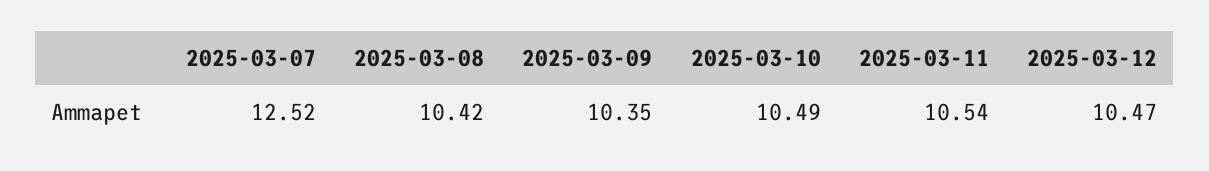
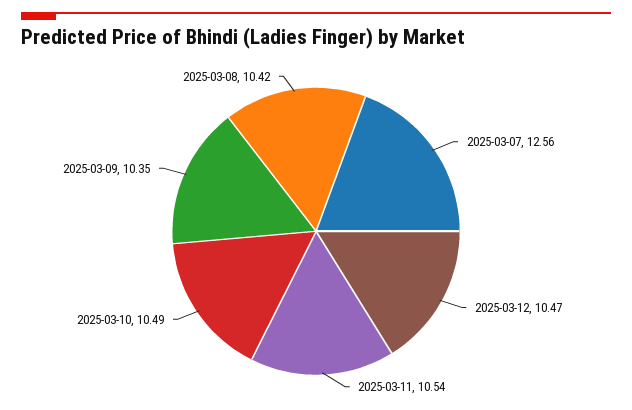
2025-03-07: 12.52 -> 12.56

